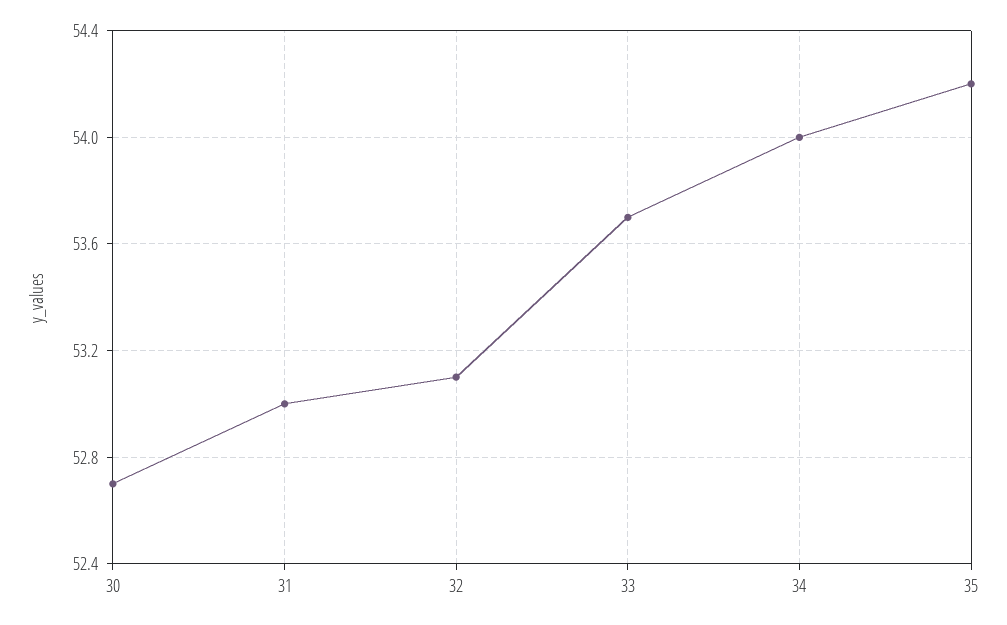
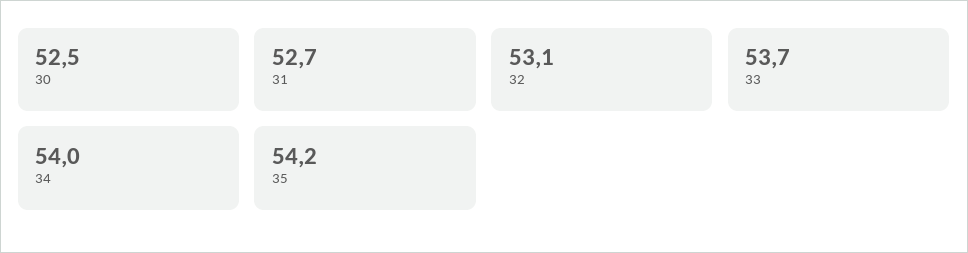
30: 52.7 -> 52.5
31: 53 -> 52.7

